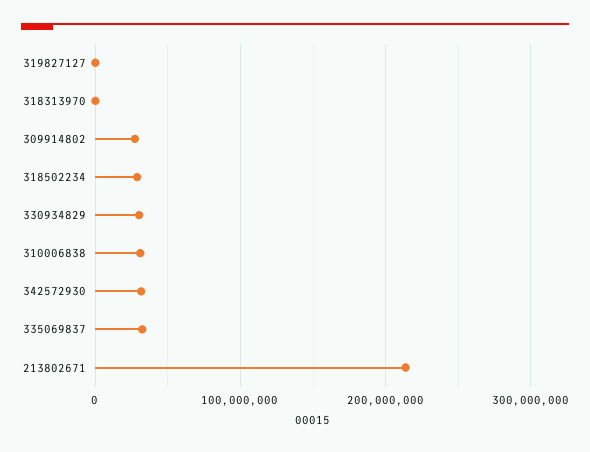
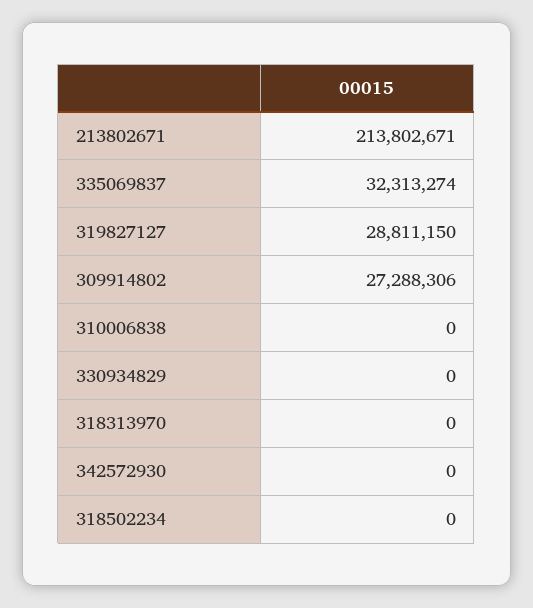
319827127: 0 -> 28811150
318502234: 30000000 -> 0
330934829: 30000000 -> 0
310006838: 30000000 -> 0
342572930: 30000000 -> 0

